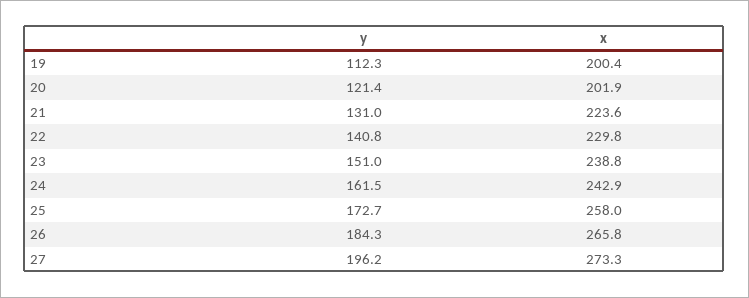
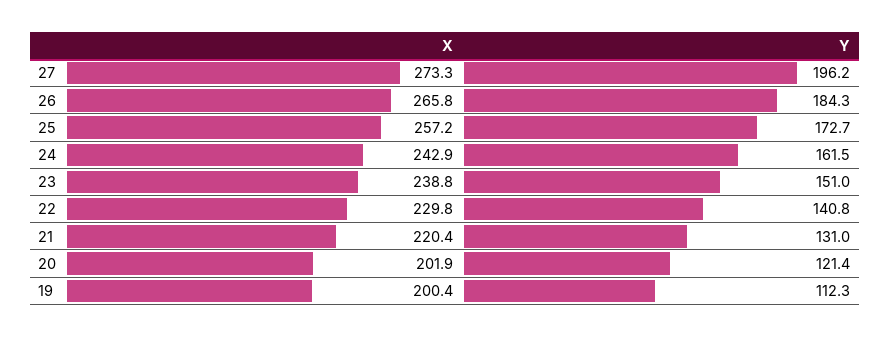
x, 21: 223.6 -> 220.4
x, 25: 258 -> 257.2

